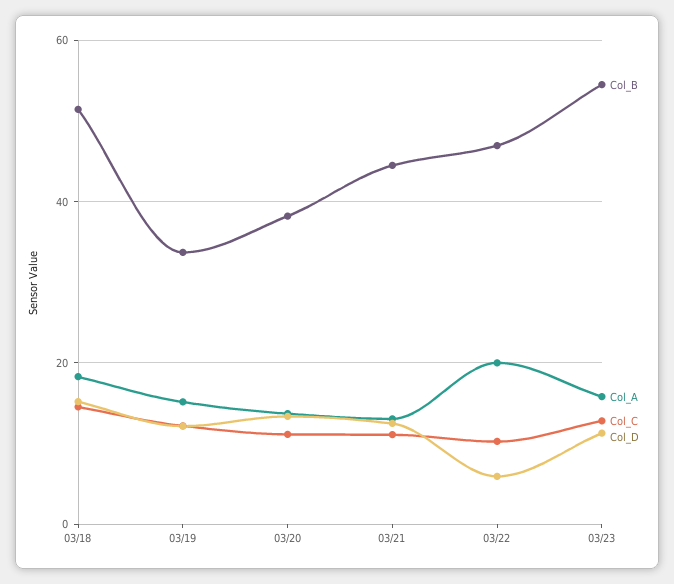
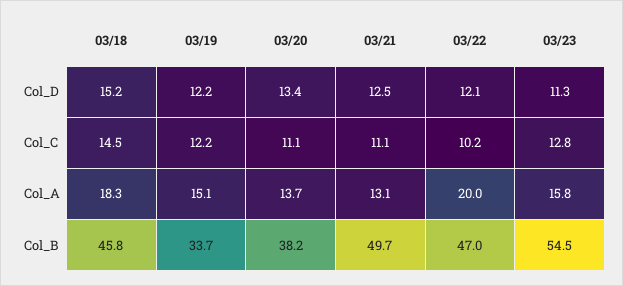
Col_B, 03/18: 52 -> 45.8
Col_B, 03/21: 44 -> 49.7
Col_D, 03/22: 6 -> 12.1

